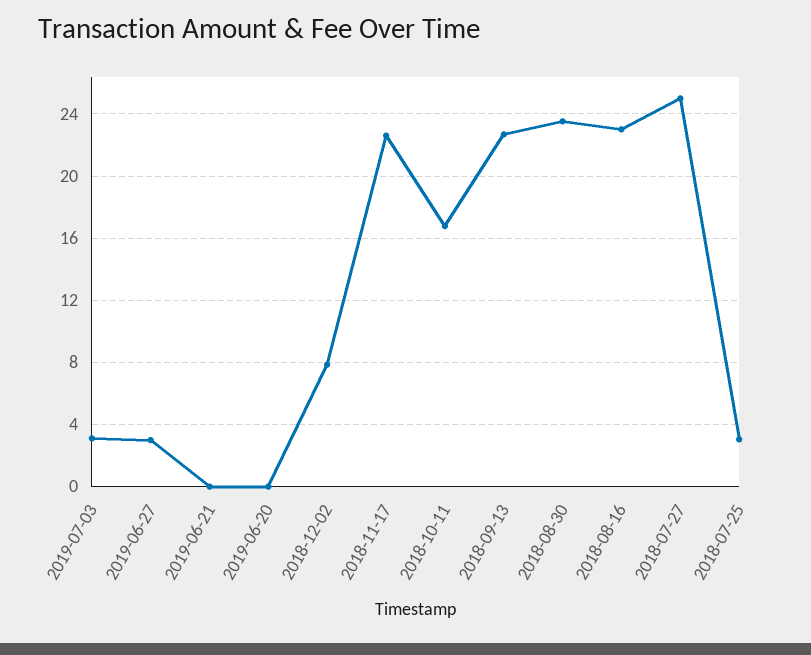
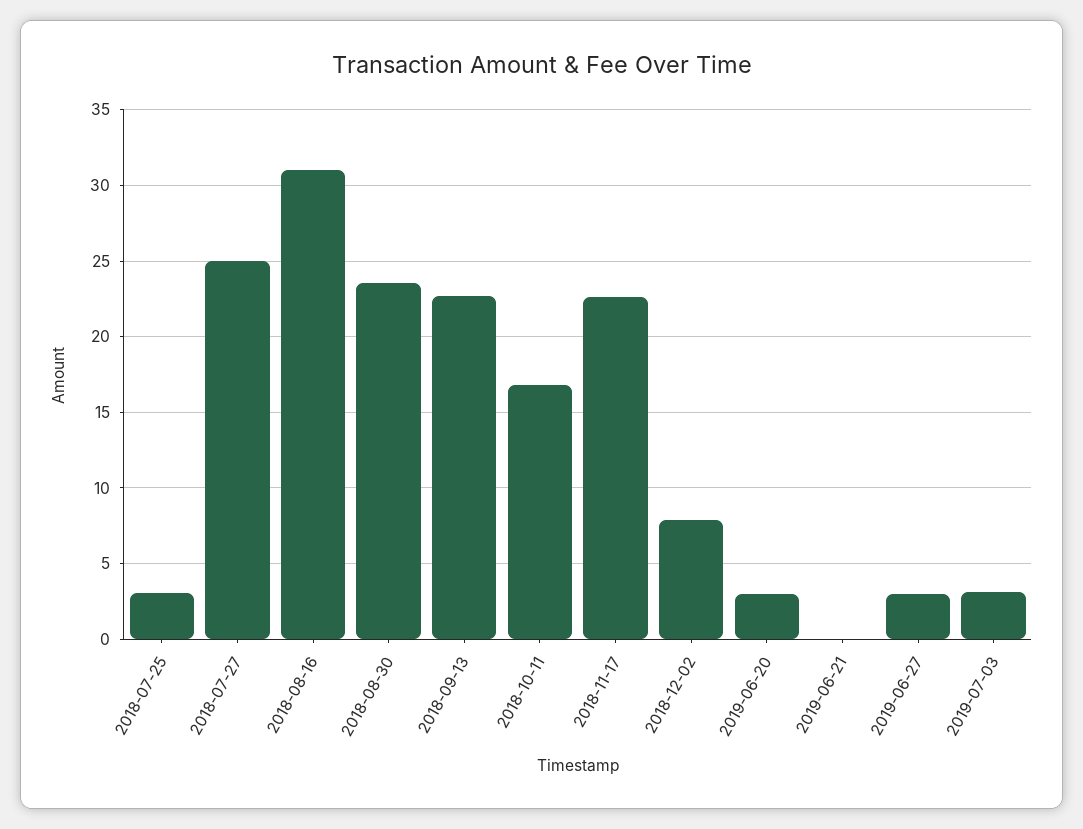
2019-06-20: 0 -> 3
2018-08-16: 23 -> 31

